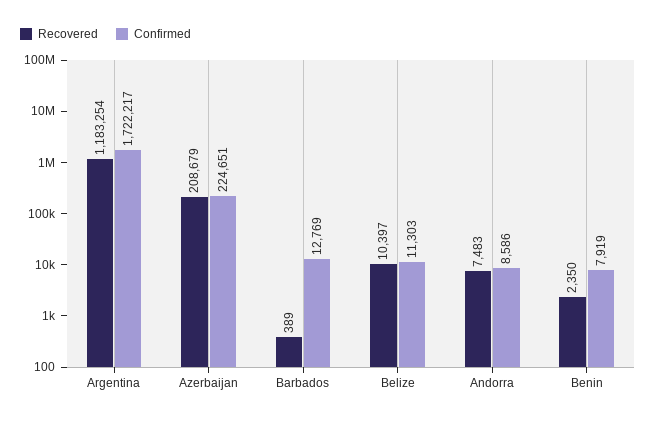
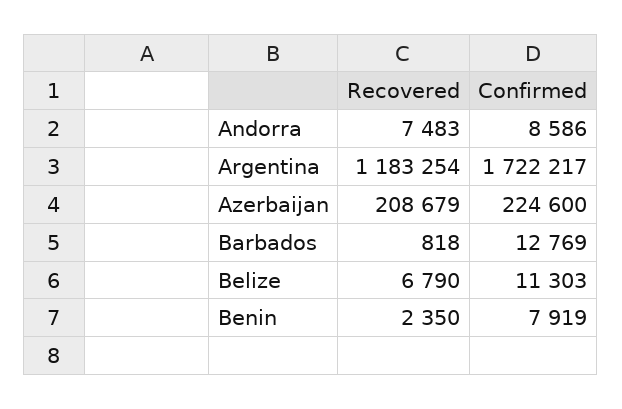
Confirmed, Azerbaijan: 224651 -> 224600
Recovered, Barbados: 389 -> 818
Recovered, Belize: 10397 -> 6790

